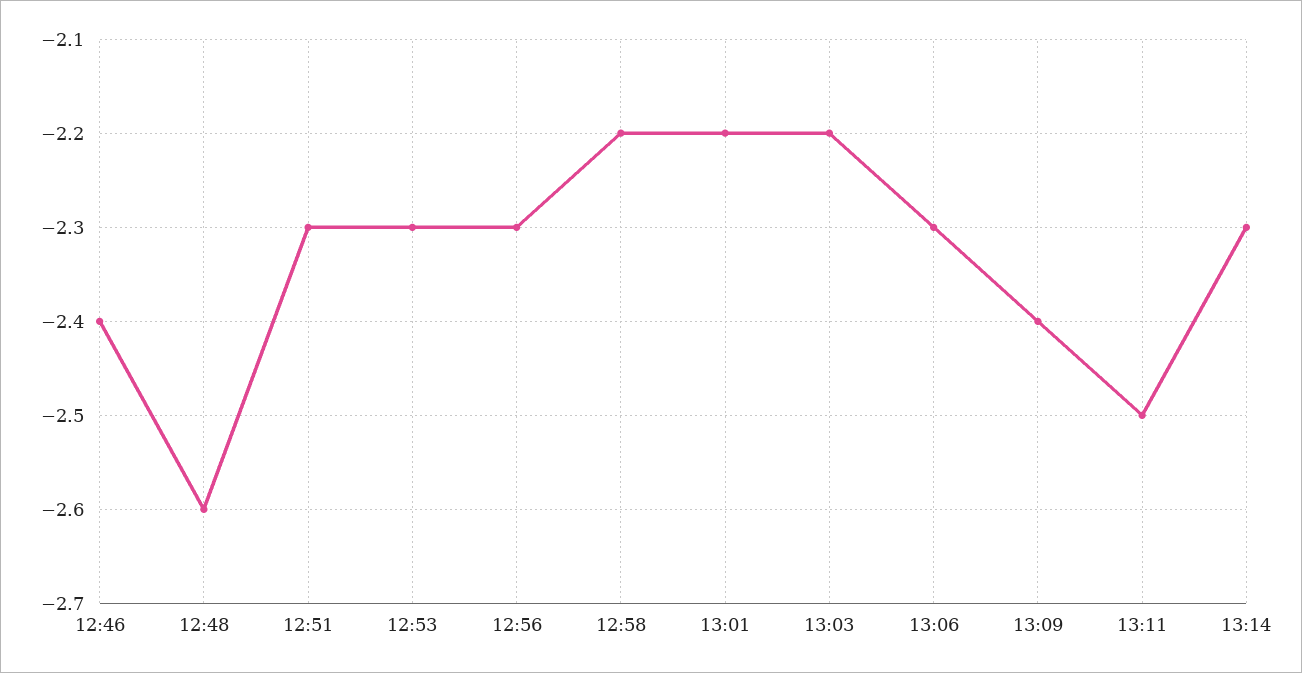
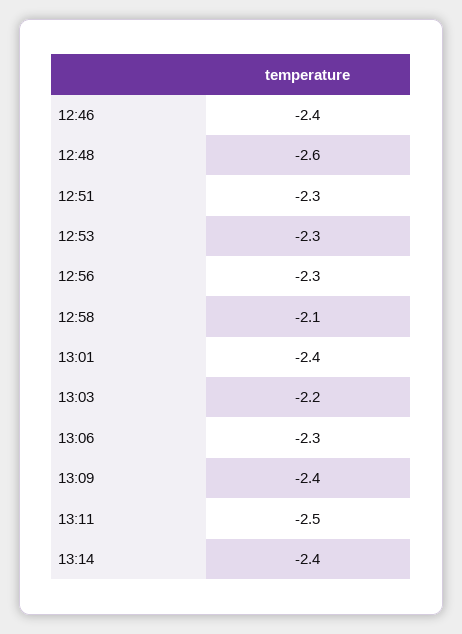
12:58: -2.2 -> -2.1
13:01: -2.2 -> -2.4
13:14: -2.3 -> -2.4

